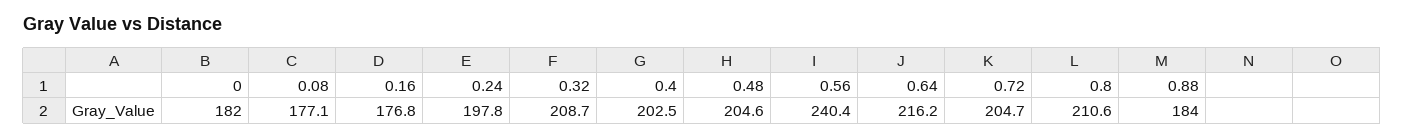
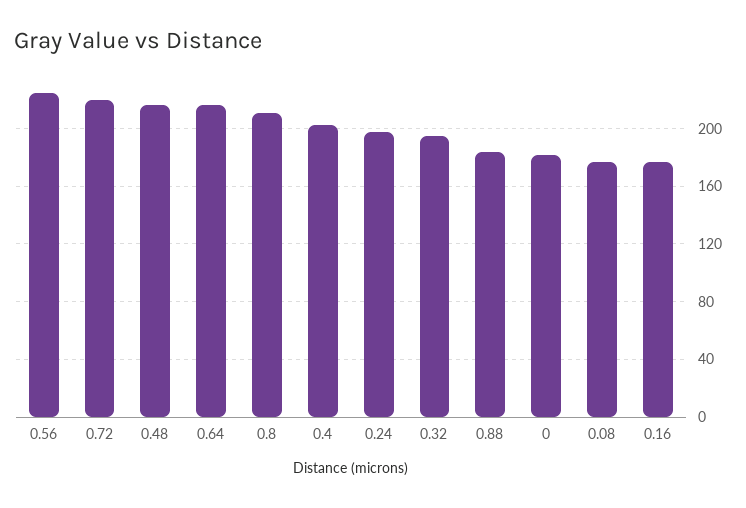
0.32: 208.7 -> 195
0.48: 204.6 -> 215
0.56: 240.4 -> 225
0.72: 204.7 -> 220

